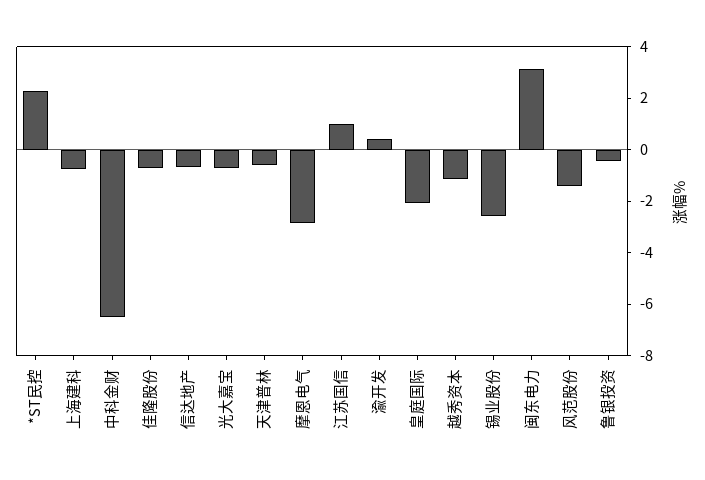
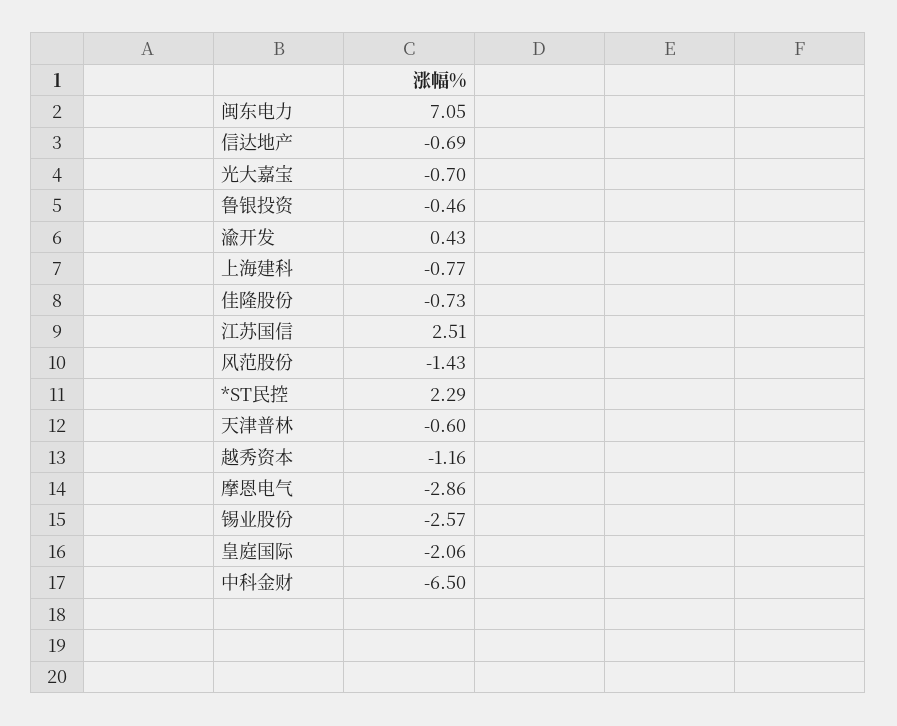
江苏国信: 1 -> 2.51
闽东电力: 3 -> 7.05

